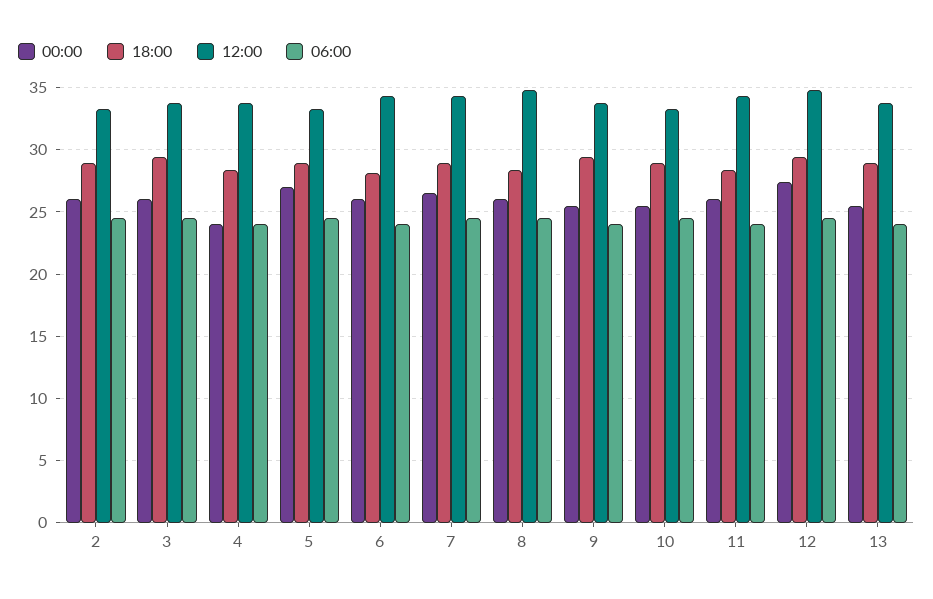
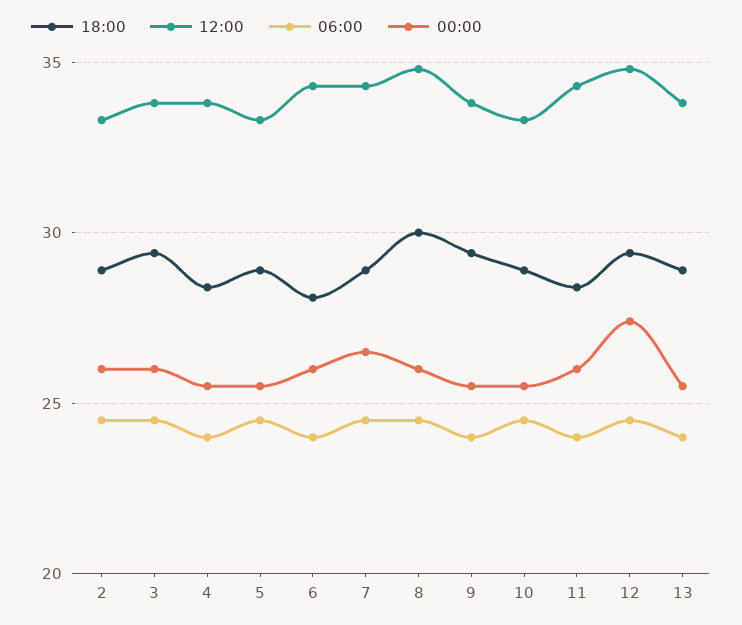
00:00, 4: 24 -> 25.5
00:00, 5: 27 -> 25.5
18:00, 8: 28.5 -> 30

